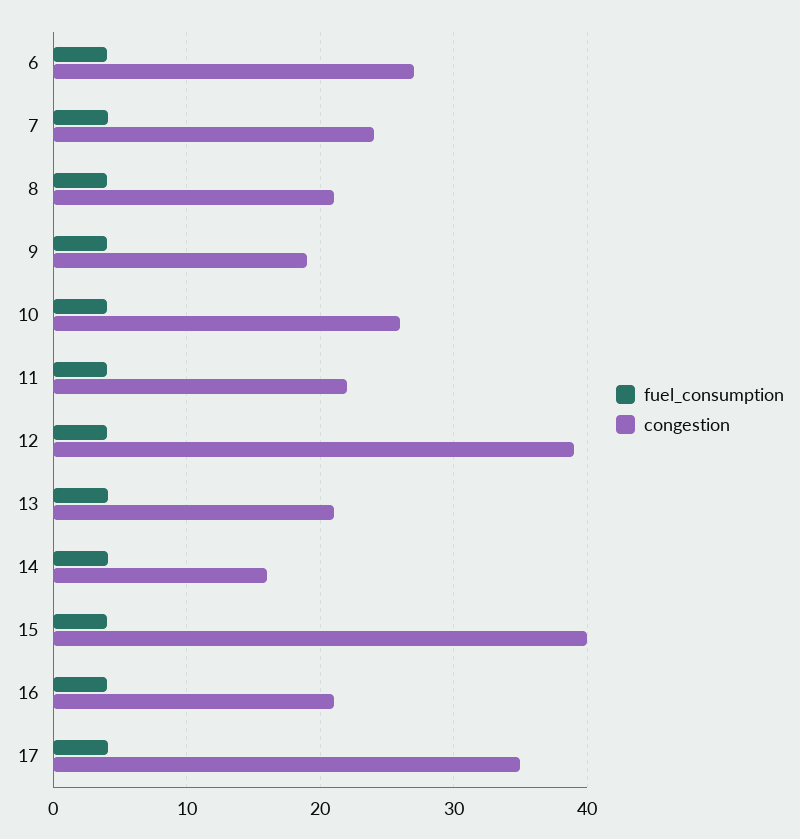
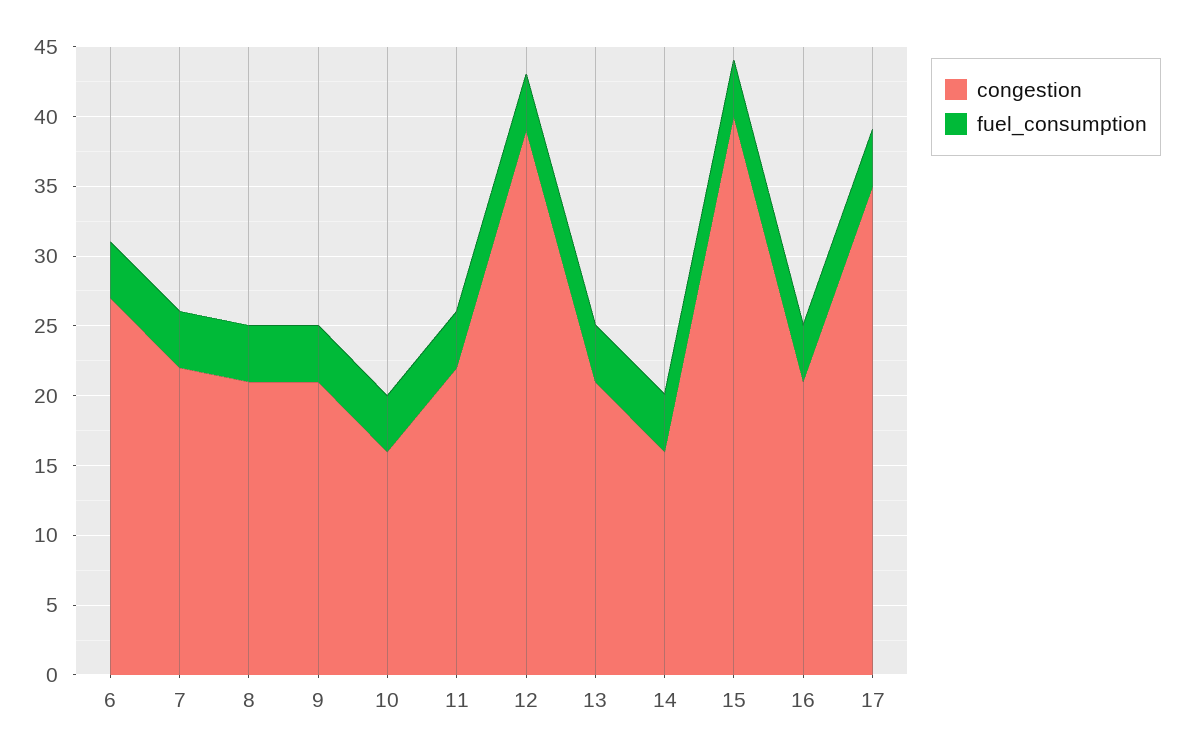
congestion, 7: 24 -> 22
congestion, 9: 19 -> 21
congestion, 10: 26 -> 16

